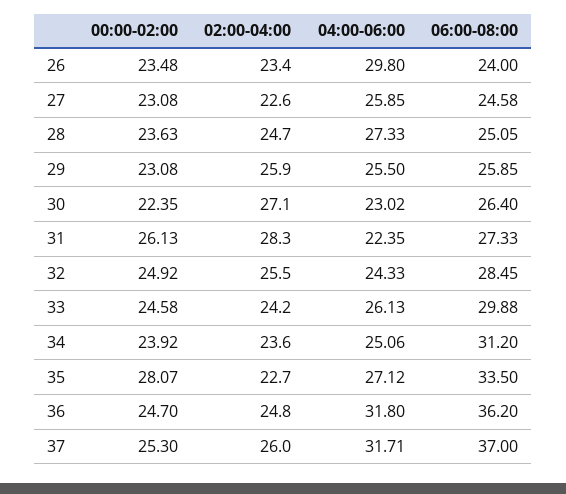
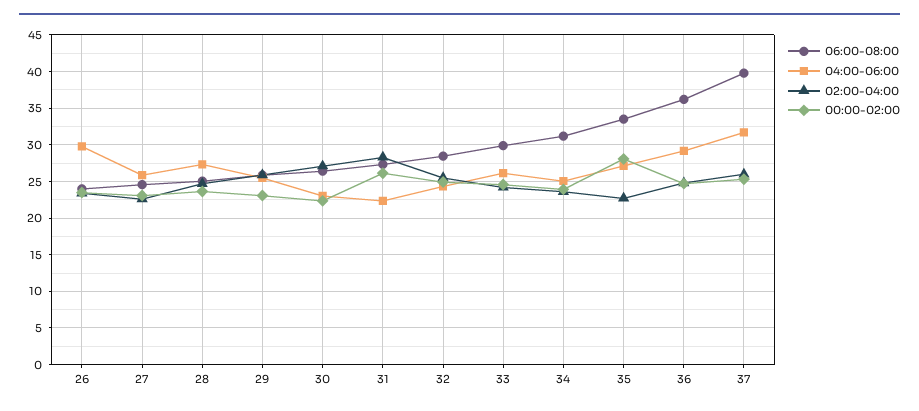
04:00-06:00, 36: 31.8 -> 29
06:00-08:00, 37: 37 -> 40

